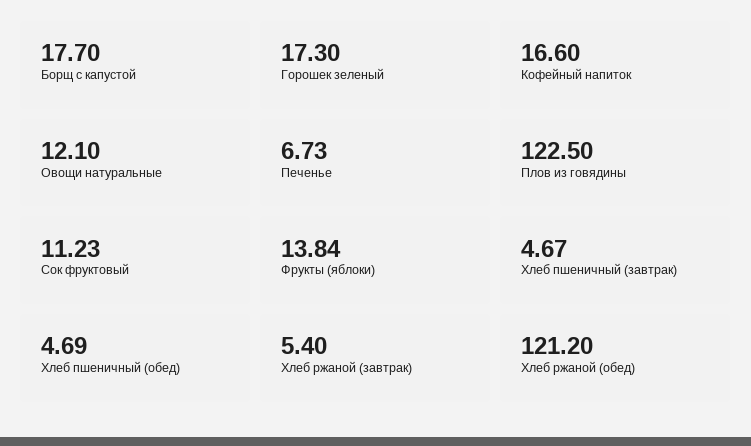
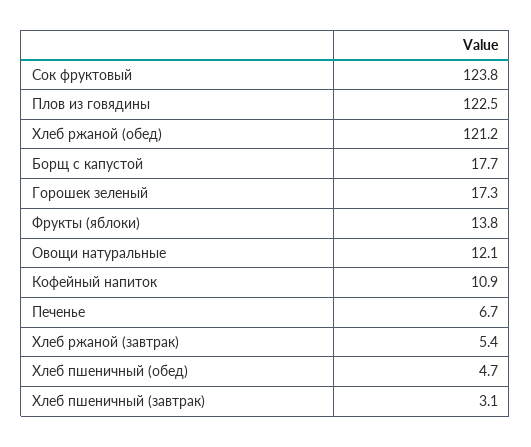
Кофейный напиток: 16.6 -> 10.9
Сок фруктовый: 11.23 -> 123.8
Хлеб пшеничный (завтрак): 4.67 -> 3.1

